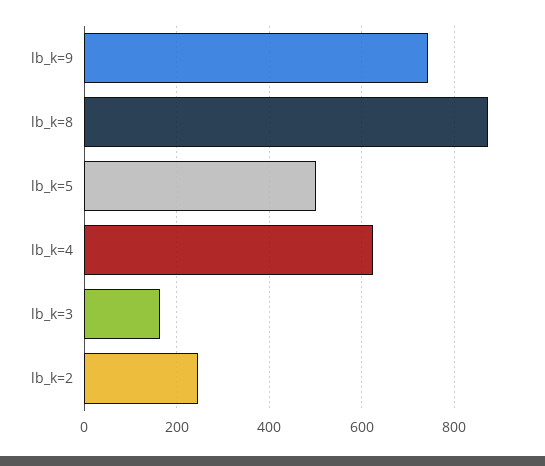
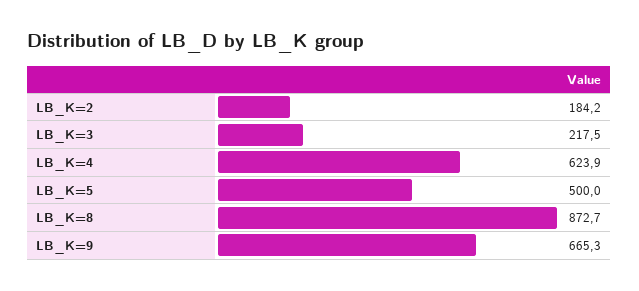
lb_k=9: 740 -> 665.3
lb_k=3: 160 -> 217.5
lb_k=2: 240 -> 184.2

